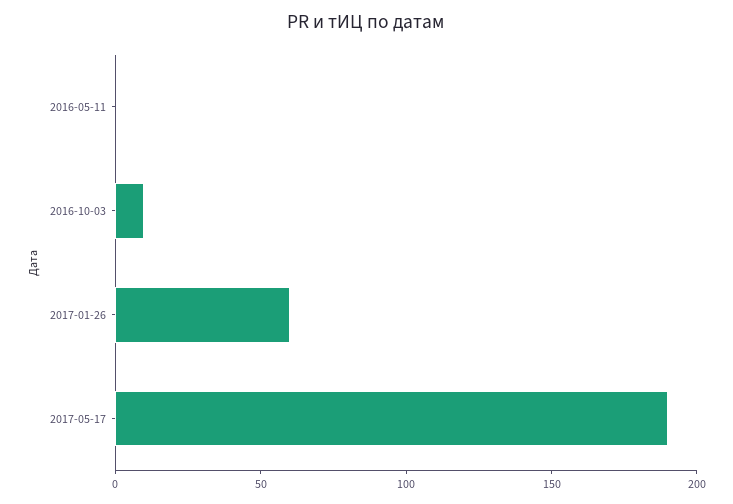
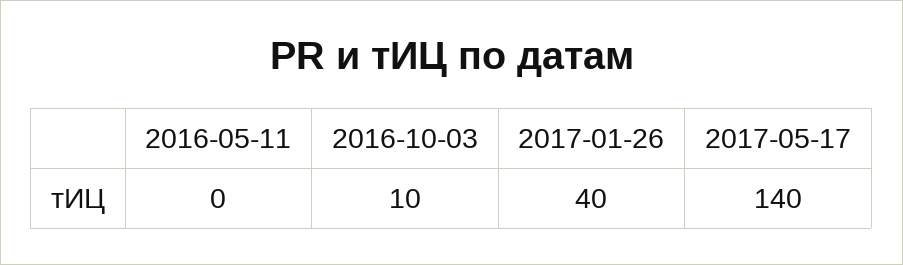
2017-01-26: 60 -> 40
2017-05-17: 190 -> 140

